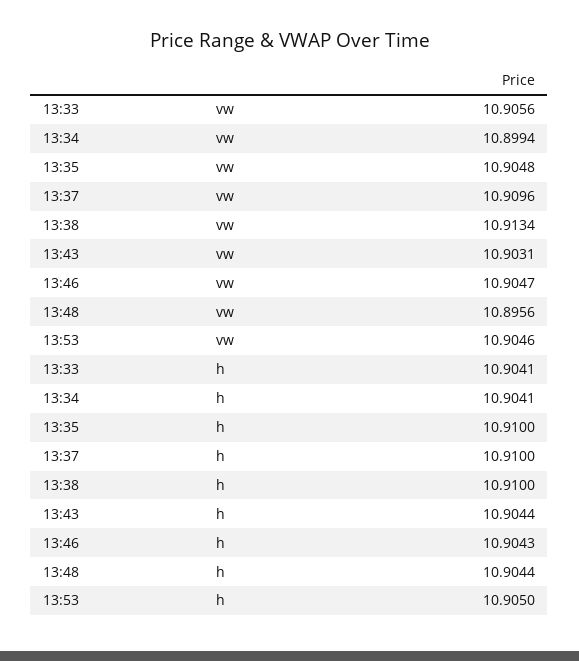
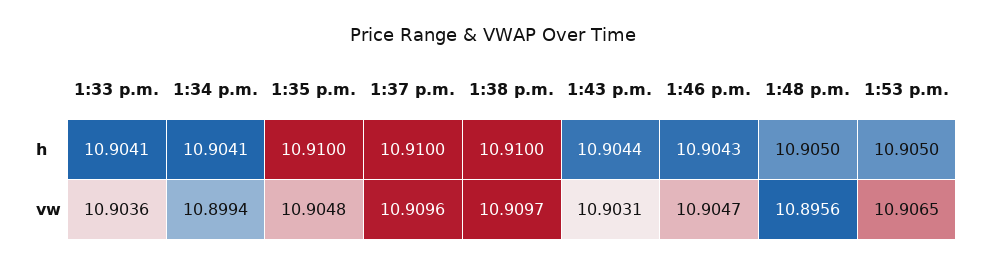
13:33, vw: 10.9056 -> 10.9036
13:38, vw: 10.9134 -> 10.9097
13:53, vw: 10.9046 -> 10.9065
13:48, h: 10.9044 -> 10.905

